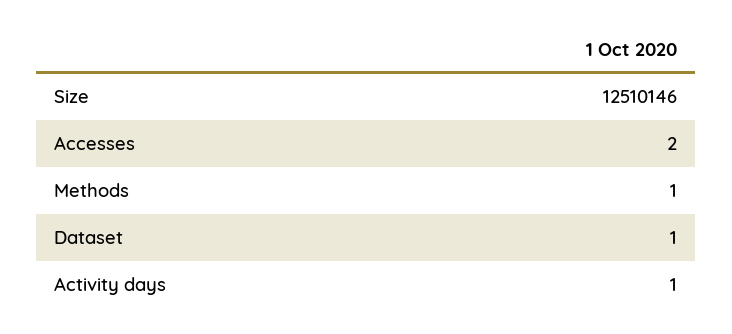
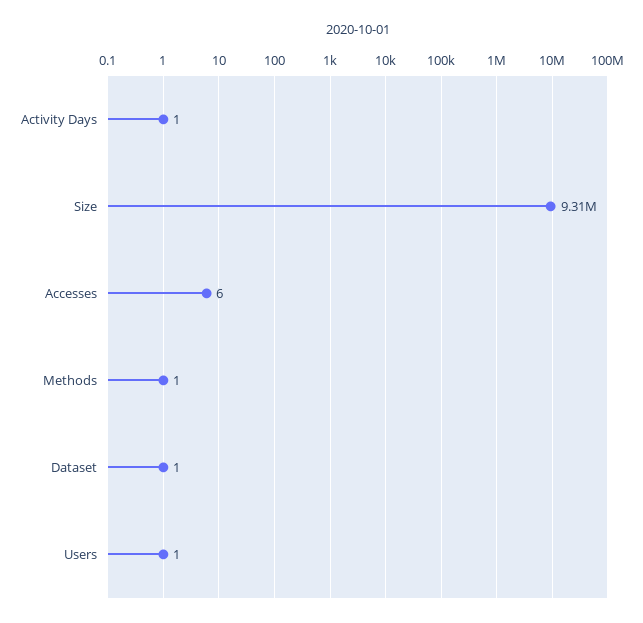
Size: 12510146 -> 9310000
Accesses: 2 -> 6
Users: none -> 1

